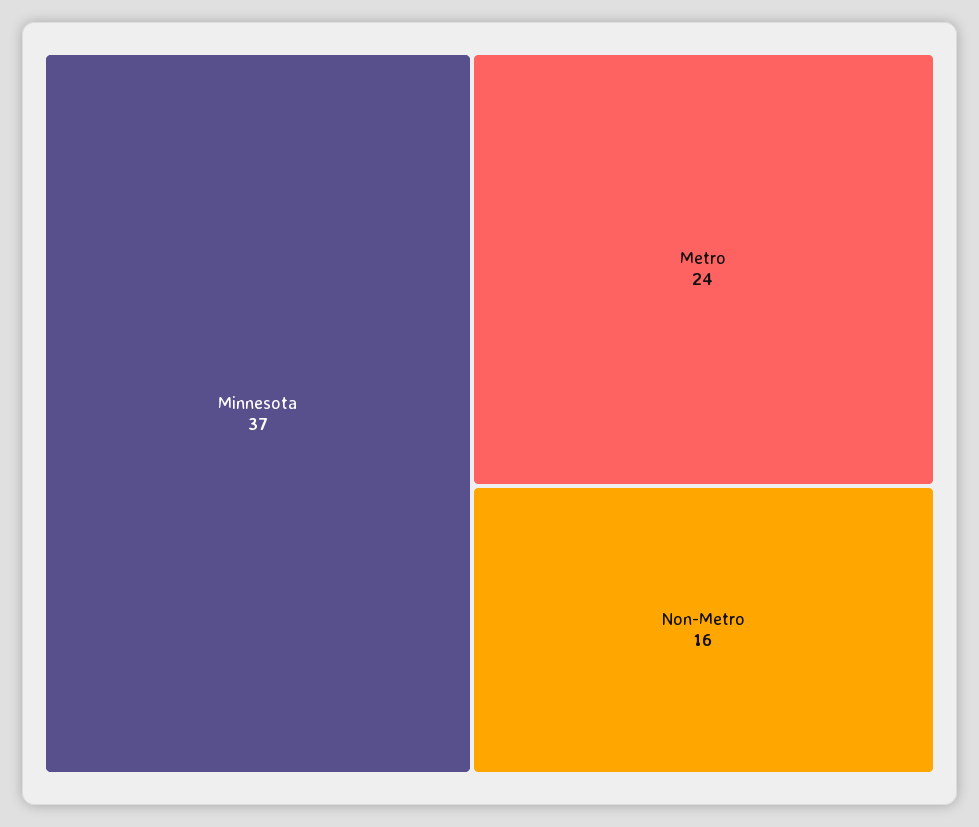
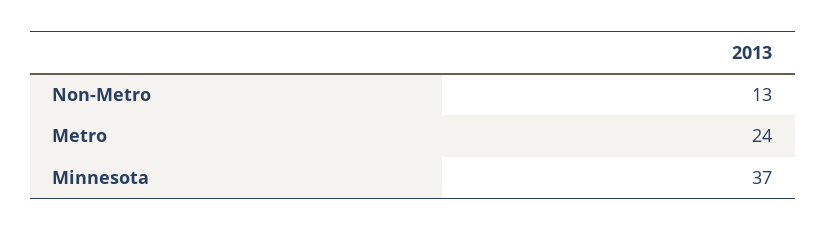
Non-Metro: 16 -> 13

